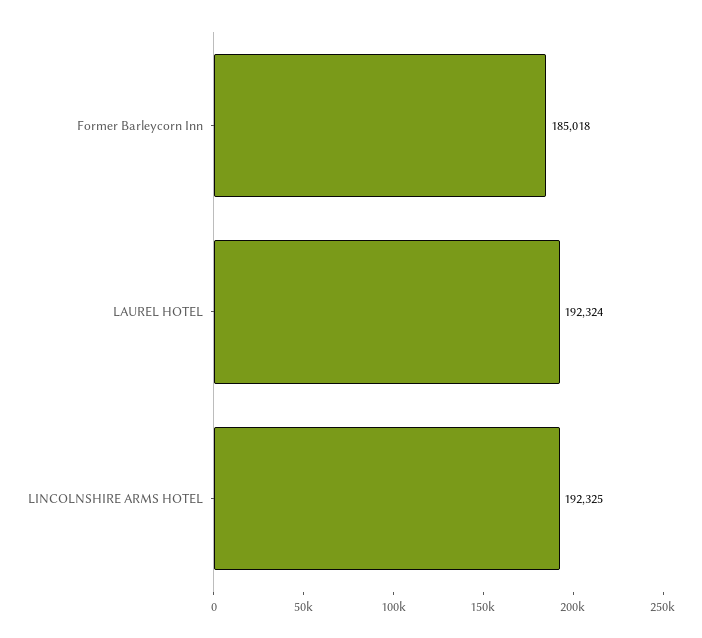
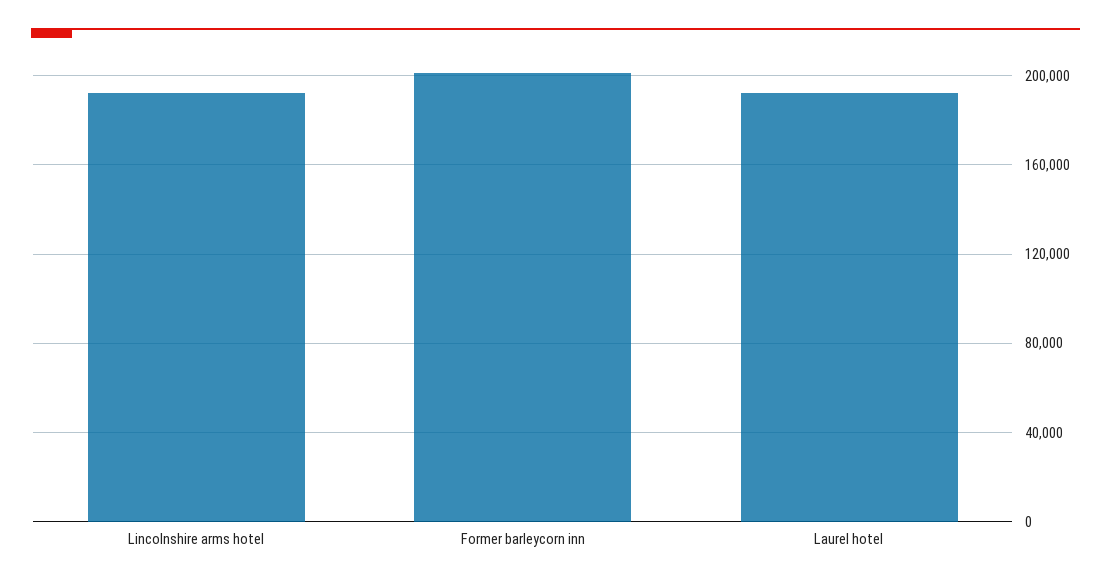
Former Barleycorn Inn: 185018 -> 200000

